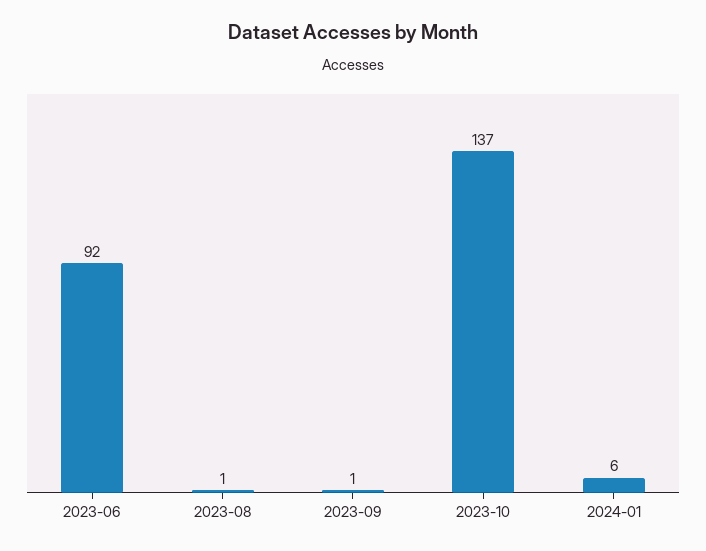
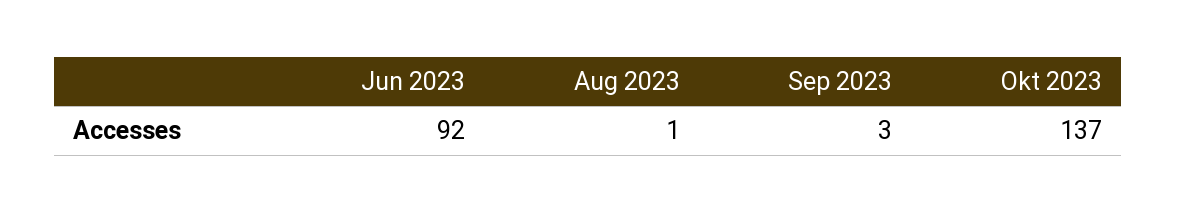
2023-09: 1 -> 3
2024-01: 6 -> none

